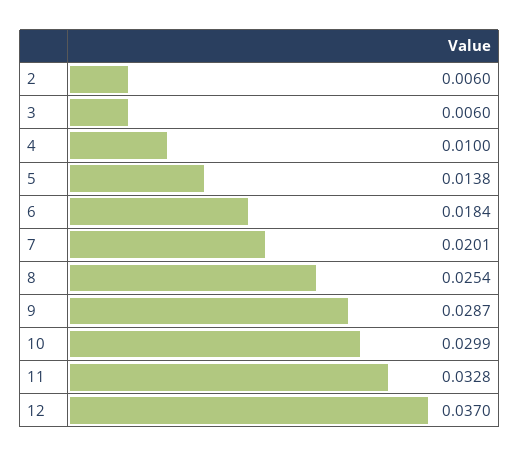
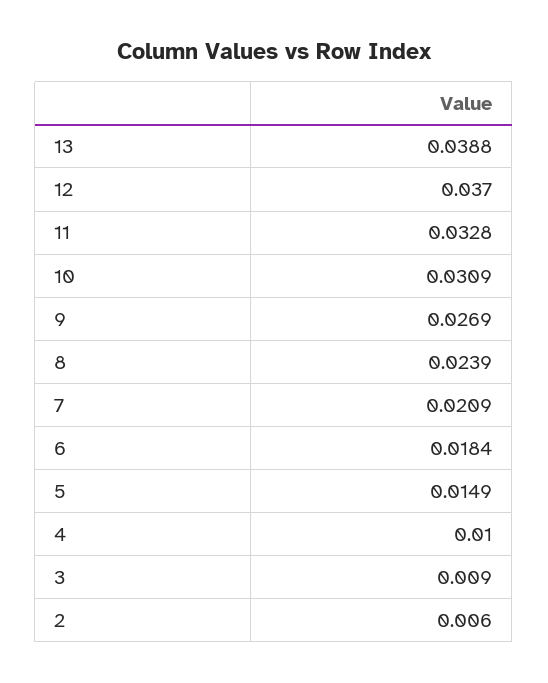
3: 0.006 -> 0.009
5: 0.0138 -> 0.0149
7: 0.0201 -> 0.0209
8: 0.0254 -> 0.0239
9: 0.0287 -> 0.0269
10: 0.0299 -> 0.0309
13: none -> 0.0388

